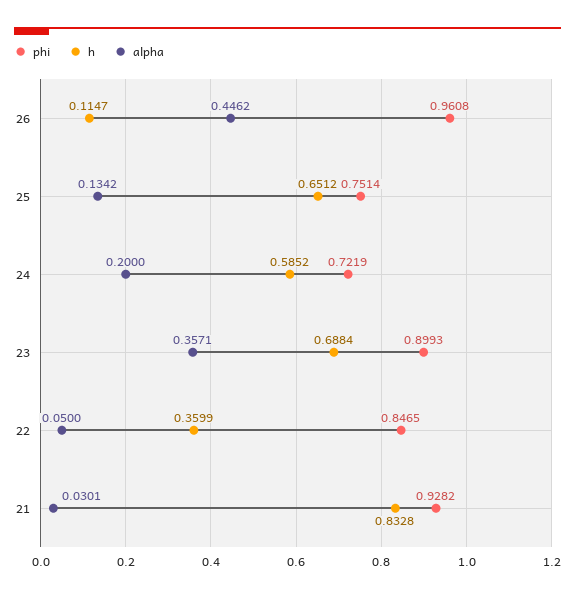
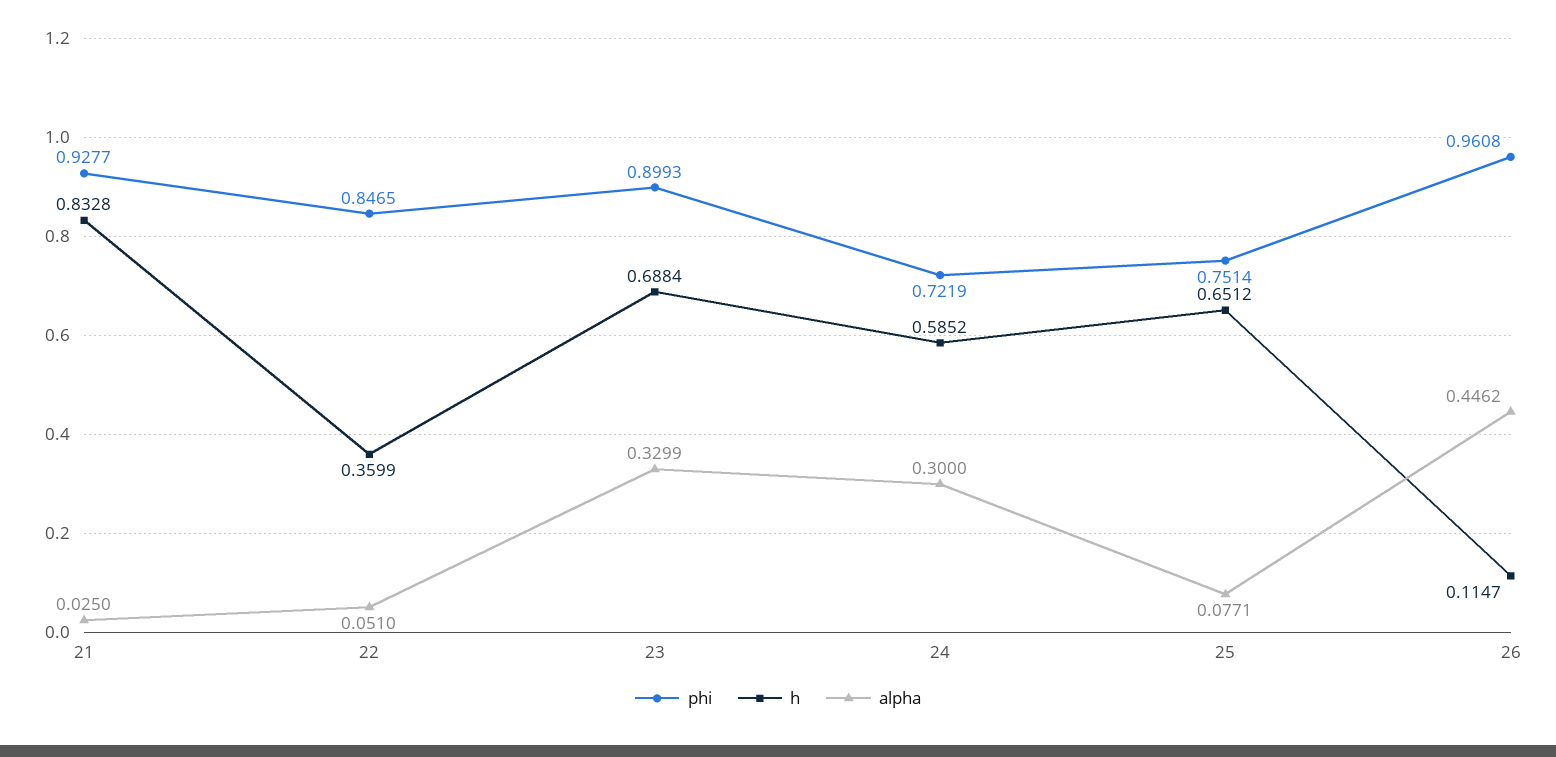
alpha, 25: 0.1342 -> 0.0771
alpha, 24: 0.2 -> 0.3
alpha, 23: 0.3571 -> 0.3299
alpha, 22: 0.05 -> 0.051
phi, 21: 0.9282 -> 0.9277
alpha, 21: 0.0301 -> 0.025

